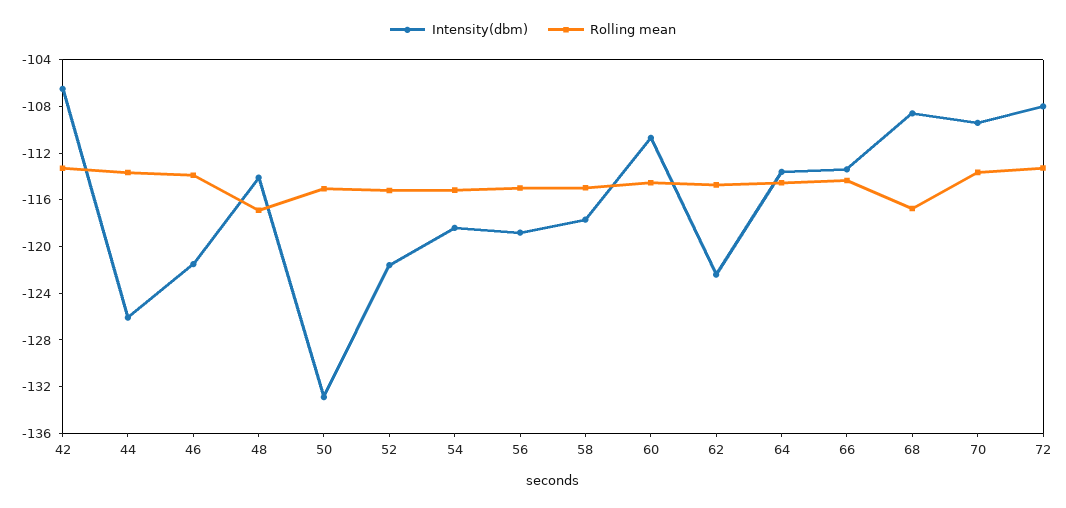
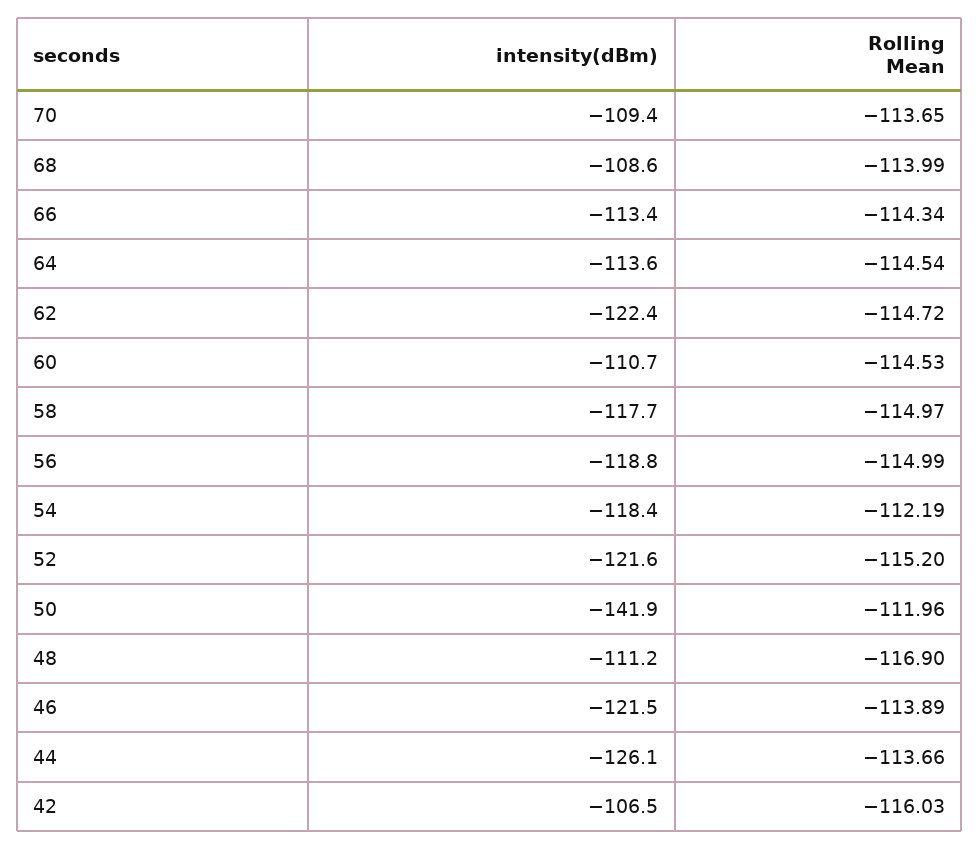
Rolling mean, 42: -113 -> -116.03
Intensity(dbm), 48: -114 -> -111.2
Intensity(dbm), 50: -133 -> -141.9
Rolling mean, 50: -115 -> -111.96
Rolling mean, 54: -115 -> -112.19
Rolling mean, 68: -117 -> -113.99
Intensity(dbm), 72: -108 -> none
Rolling mean, 72: -113 -> none

